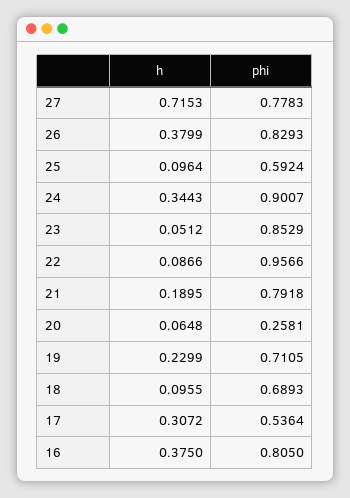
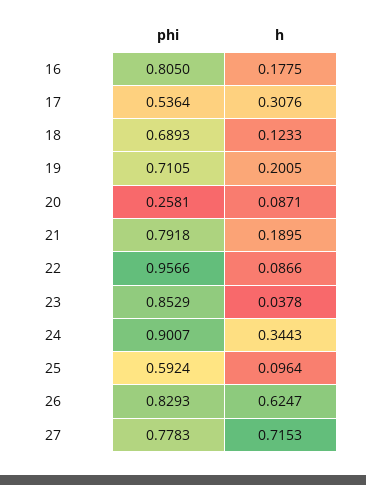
h, 26: 0.3799 -> 0.6247
h, 23: 0.0512 -> 0.0378
h, 20: 0.0648 -> 0.0871
h, 19: 0.2299 -> 0.2005
h, 18: 0.0955 -> 0.1233
h, 17: 0.3072 -> 0.3076
h, 16: 0.375 -> 0.1775

